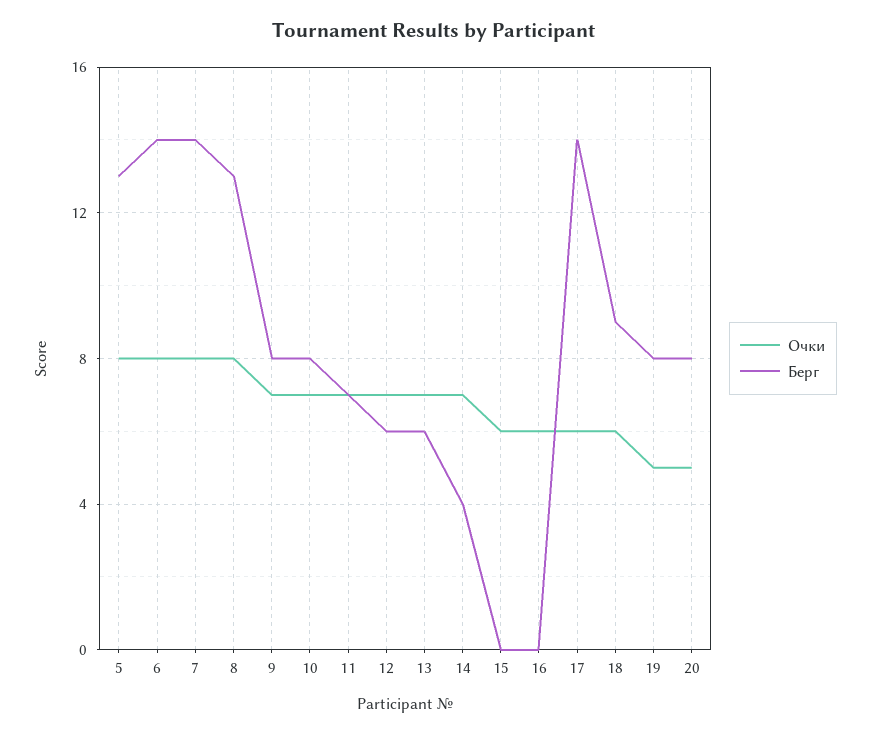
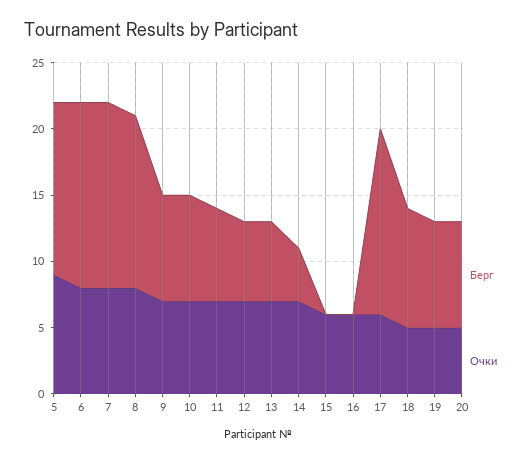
Очки, 5: 8 -> 9
Очки, 18: 6 -> 5

